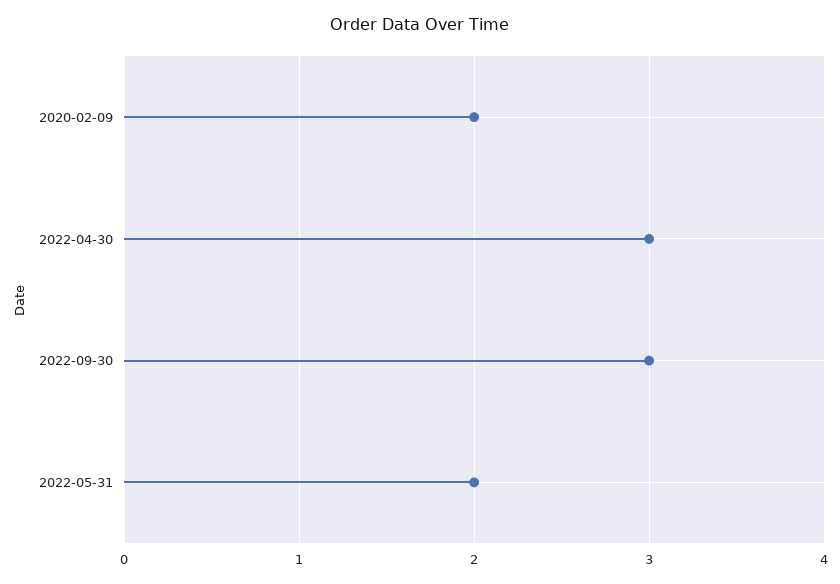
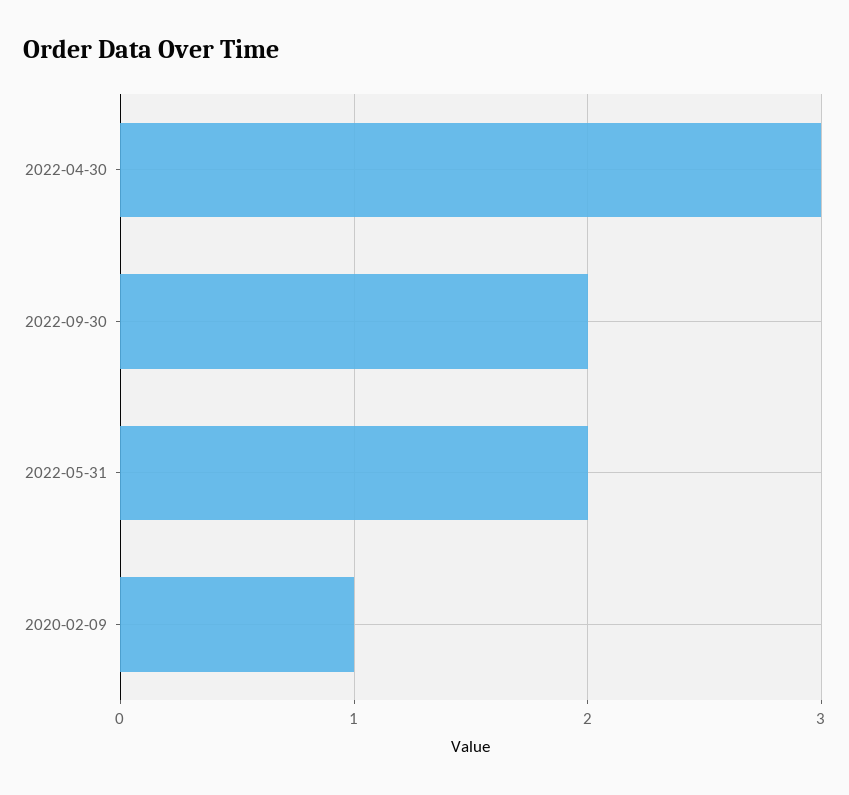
2020-02-09: 2 -> 1
2022-09-30: 3 -> 2

